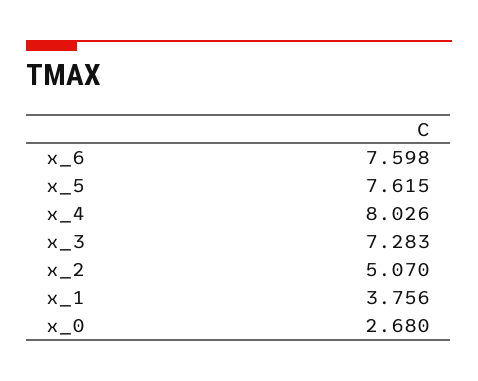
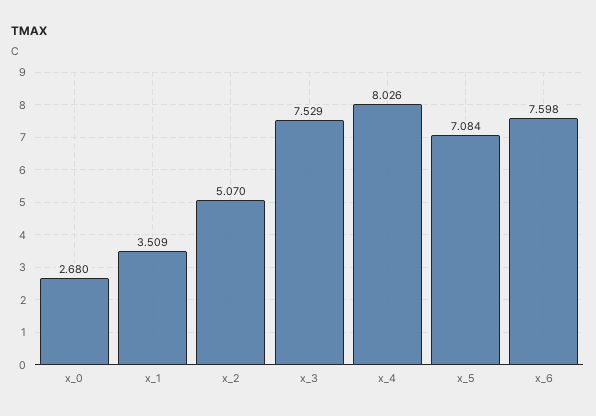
x_5: 7.615 -> 7.084
x_3: 7.283 -> 7.529
x_1: 3.756 -> 3.509

